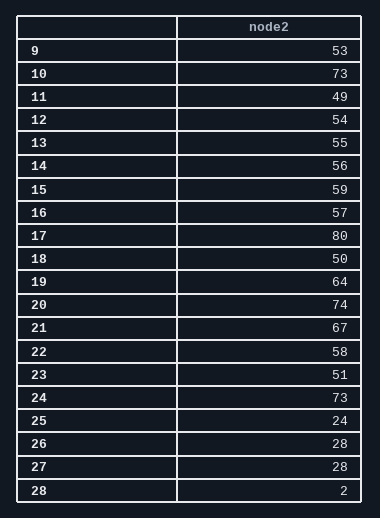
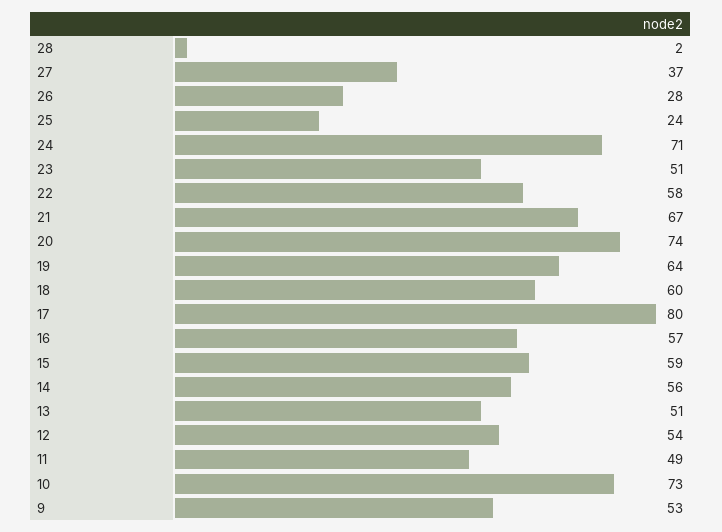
13: 55 -> 51
18: 50 -> 60
24: 73 -> 71
27: 28 -> 37

